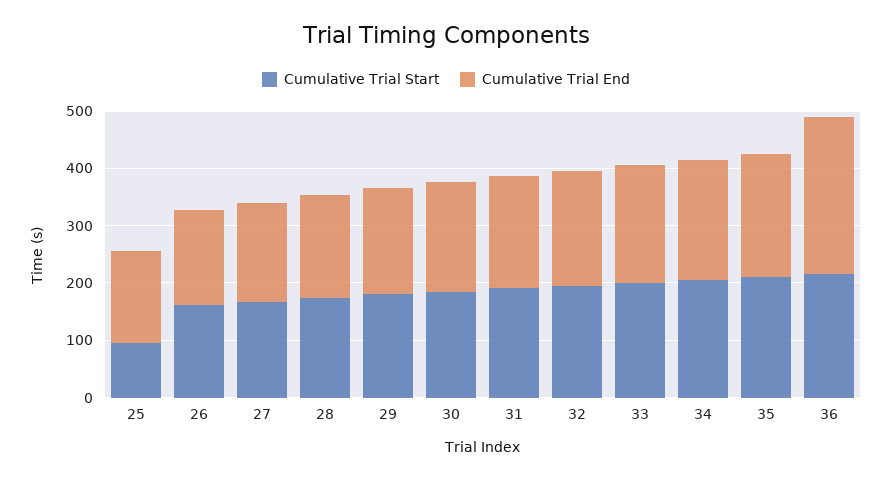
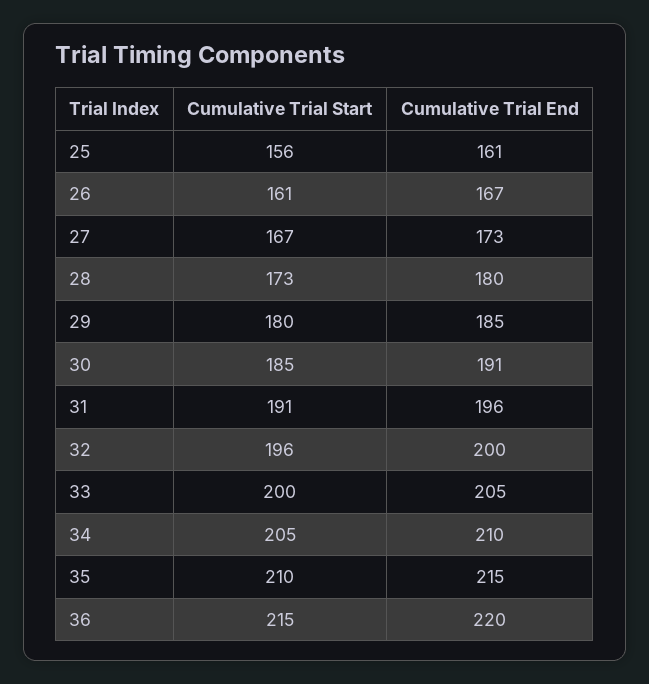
Cumulative Trial Start, 25: 100 -> 156
Cumulative Trial End, 36: 280 -> 220

